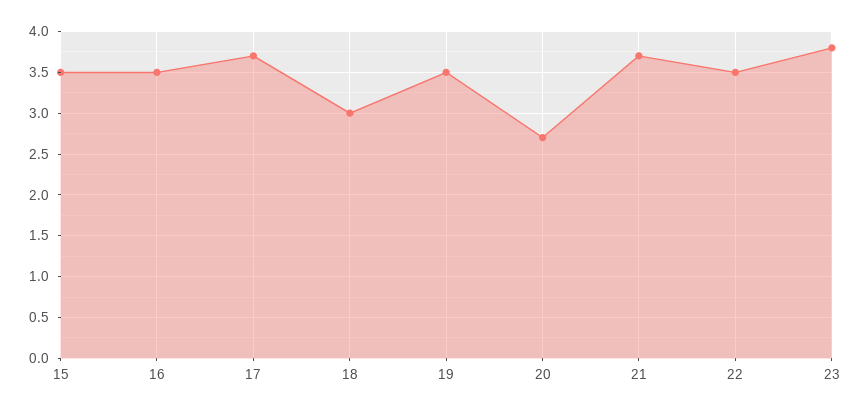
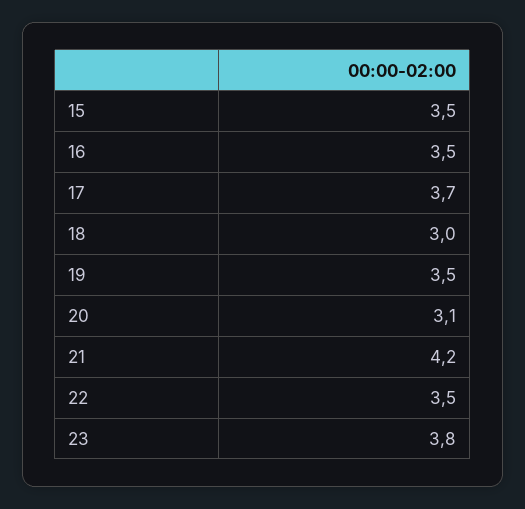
20: 2.7 -> 3.1
21: 3.7 -> 4.2

